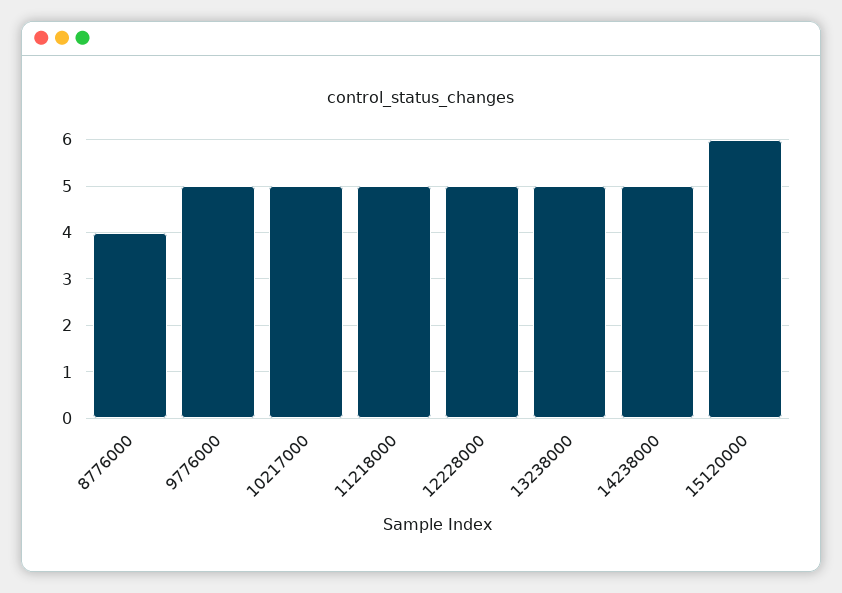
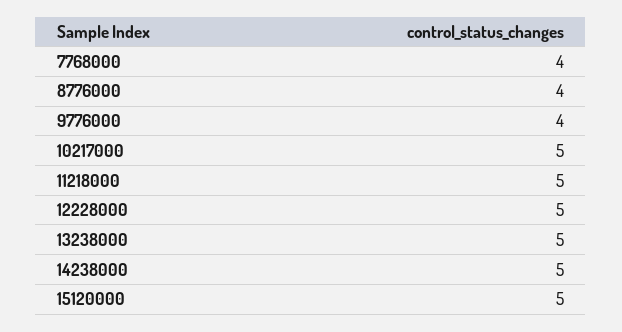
9776000: 5 -> 4
15120000: 6 -> 5
7768000: none -> 4

